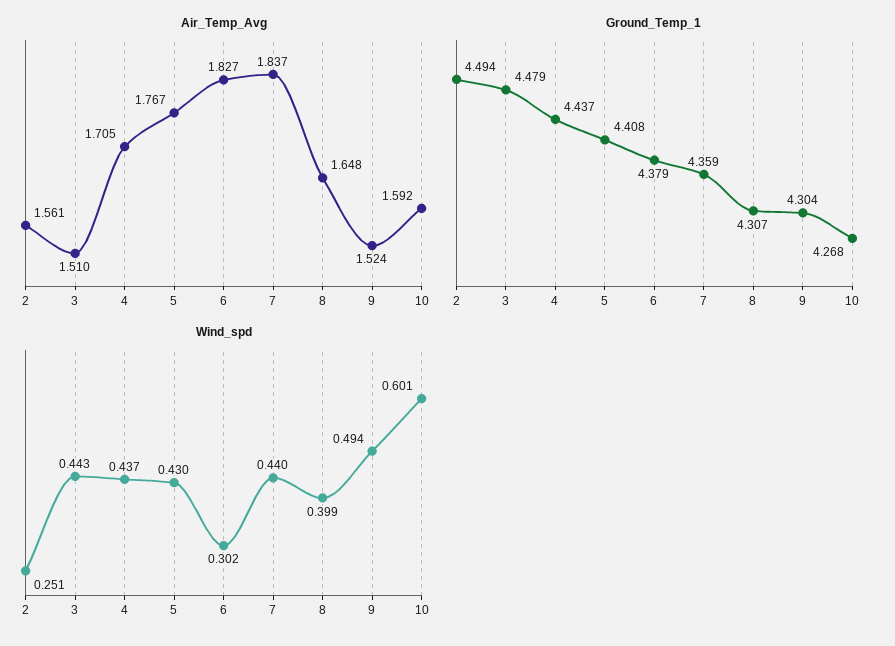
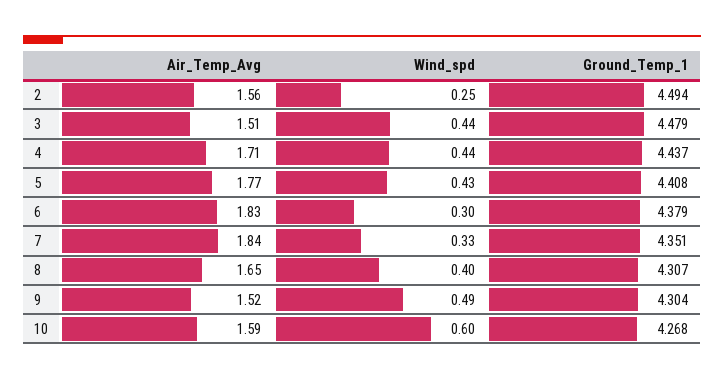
Ground_Temp_1, 7: 4.359 -> 4.351
Wind_spd, 7: 0.44 -> 0.33

